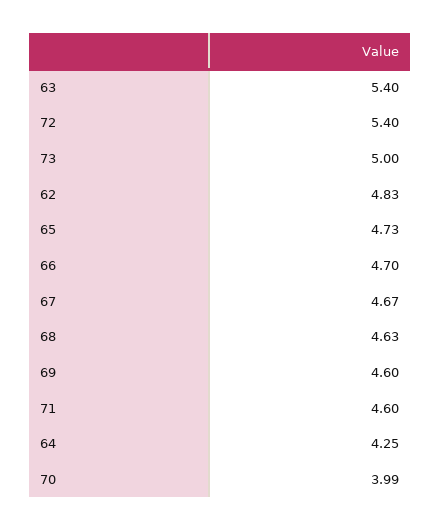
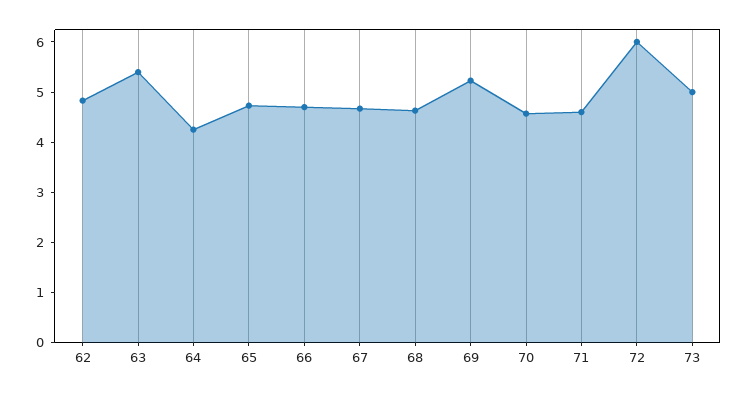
72: 5.4 -> 6
69: 4.6 -> 5.2
70: 3.99 -> 4.6

